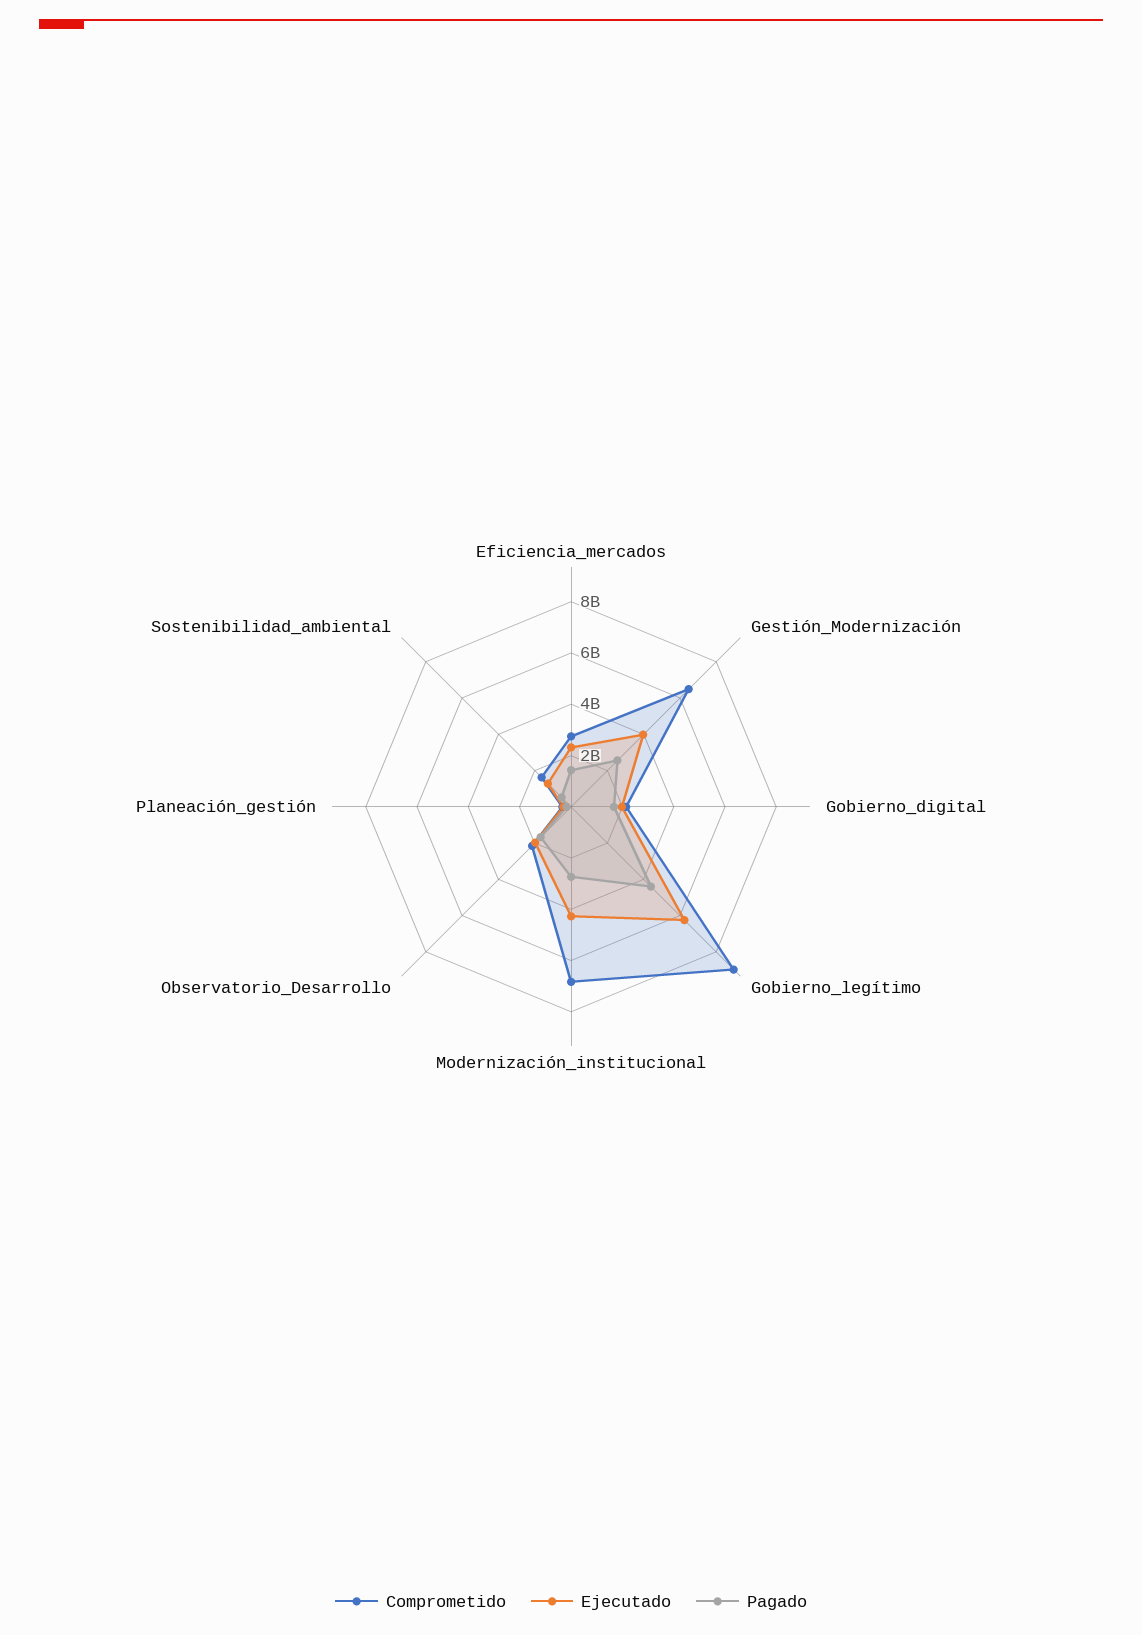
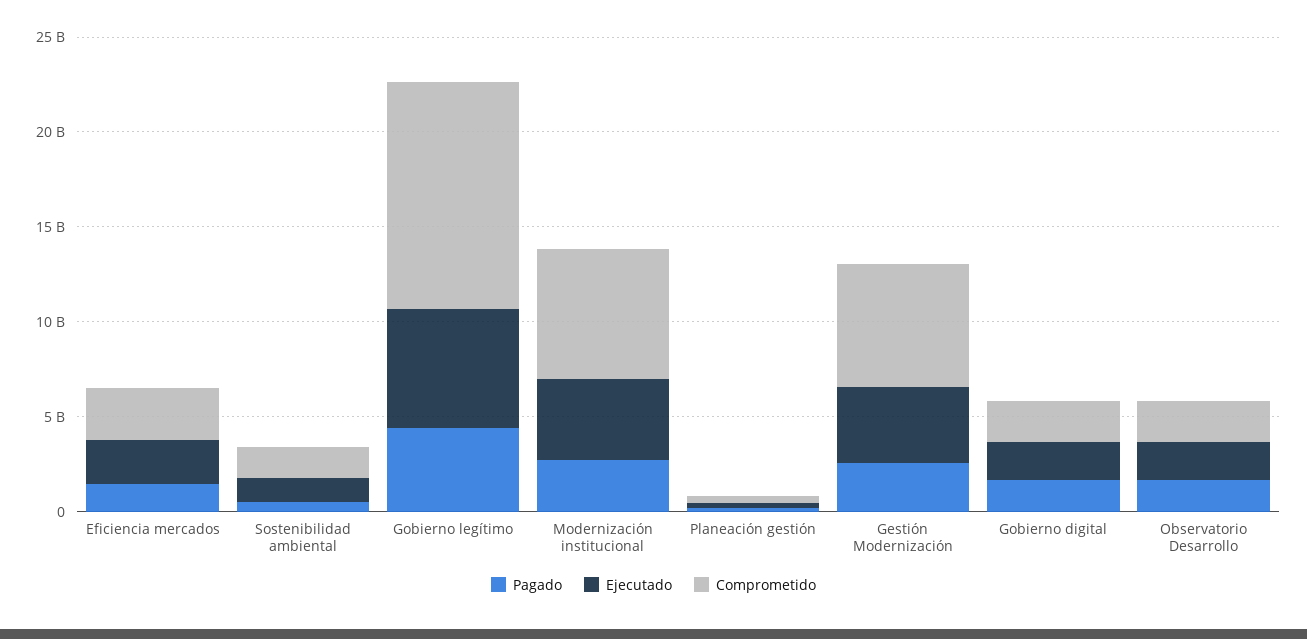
Comprometido, Gobierno_legítimo: 9000000000 -> 12000000000

